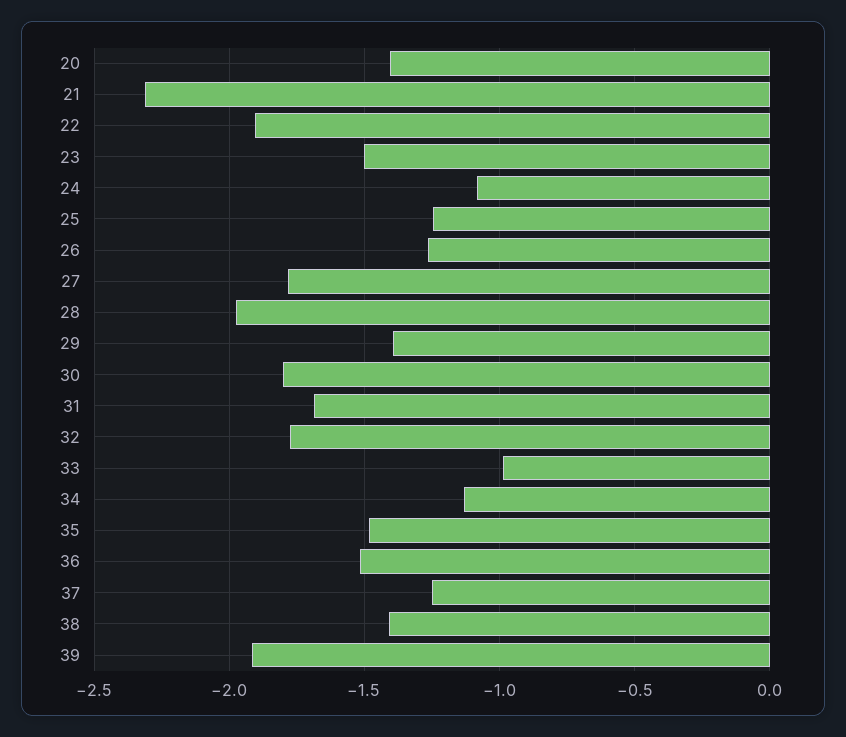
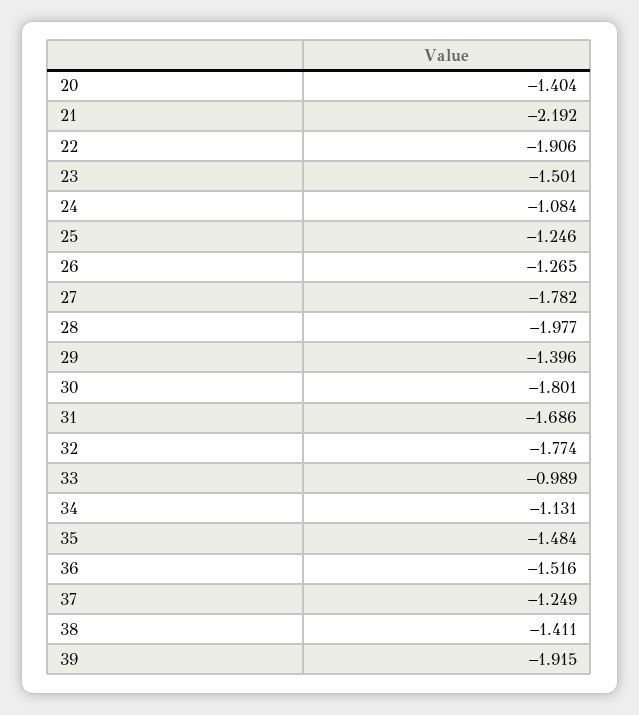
21: -2.3 -> -2.192

